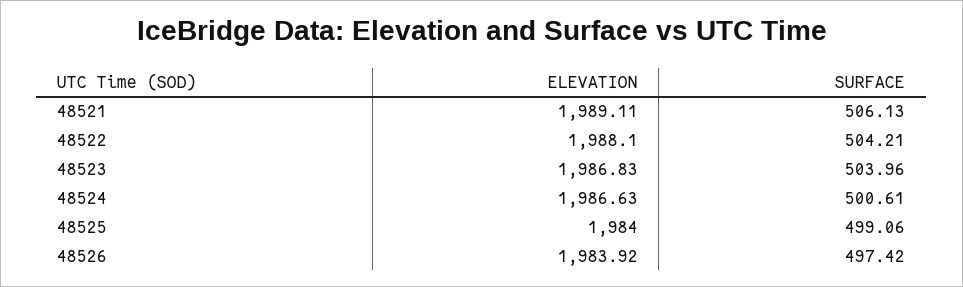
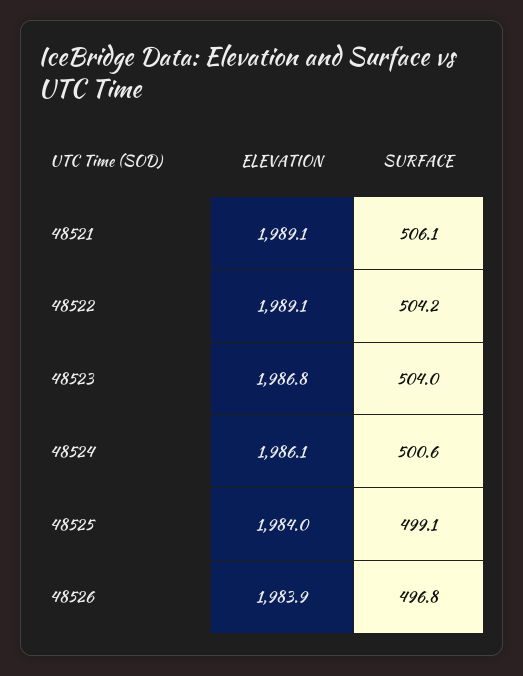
ELEVATION, 48522: 1988.1 -> 1989.1
ELEVATION, 48524: 1986.63 -> 1986.1
SURFACE, 48526: 497.42 -> 496.8

